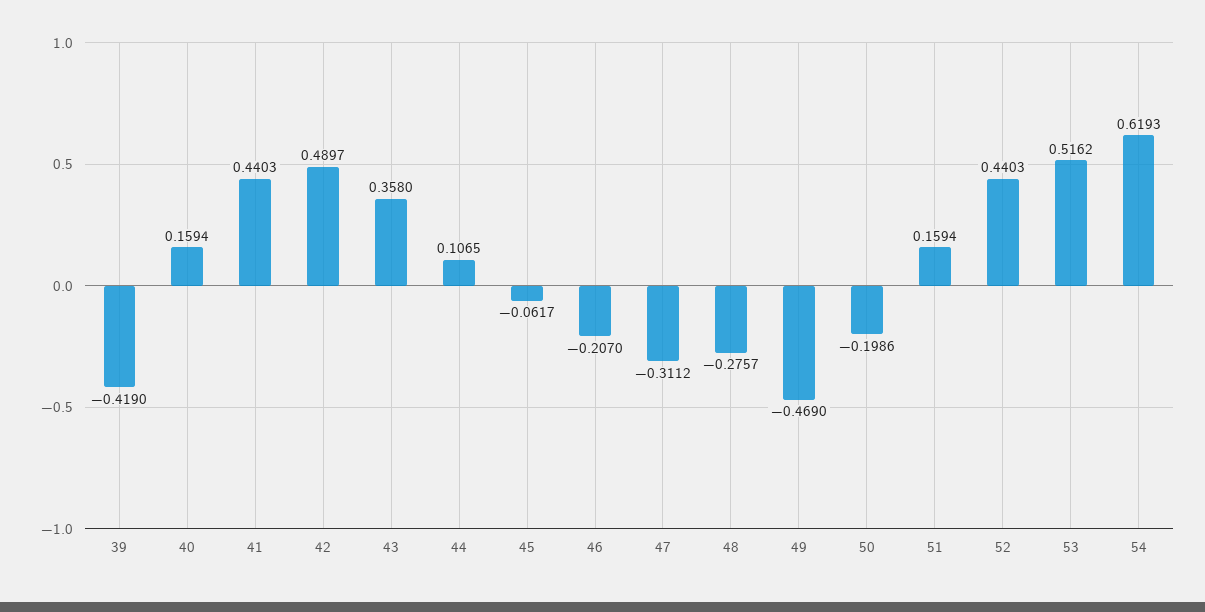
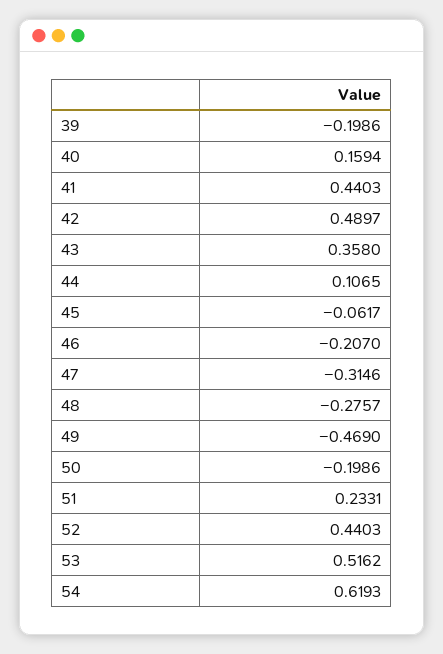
39: -0.419 -> -0.1986
47: -0.3112 -> -0.3146
51: 0.1594 -> 0.2331

